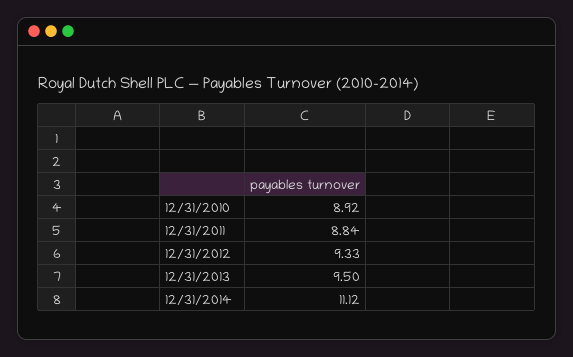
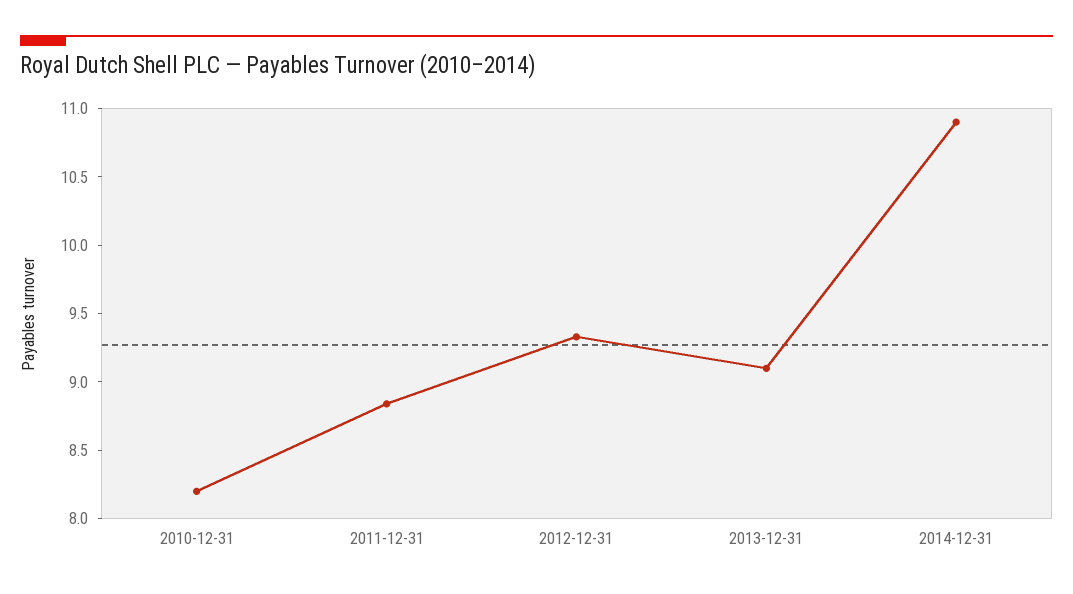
12/31/2010: 8.92 -> 8.2
12/31/2013: 9.5 -> 9.1
12/31/2014: 11.12 -> 10.9

